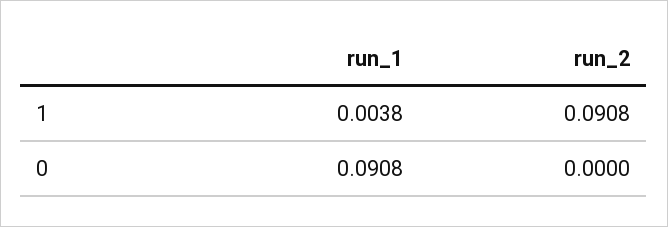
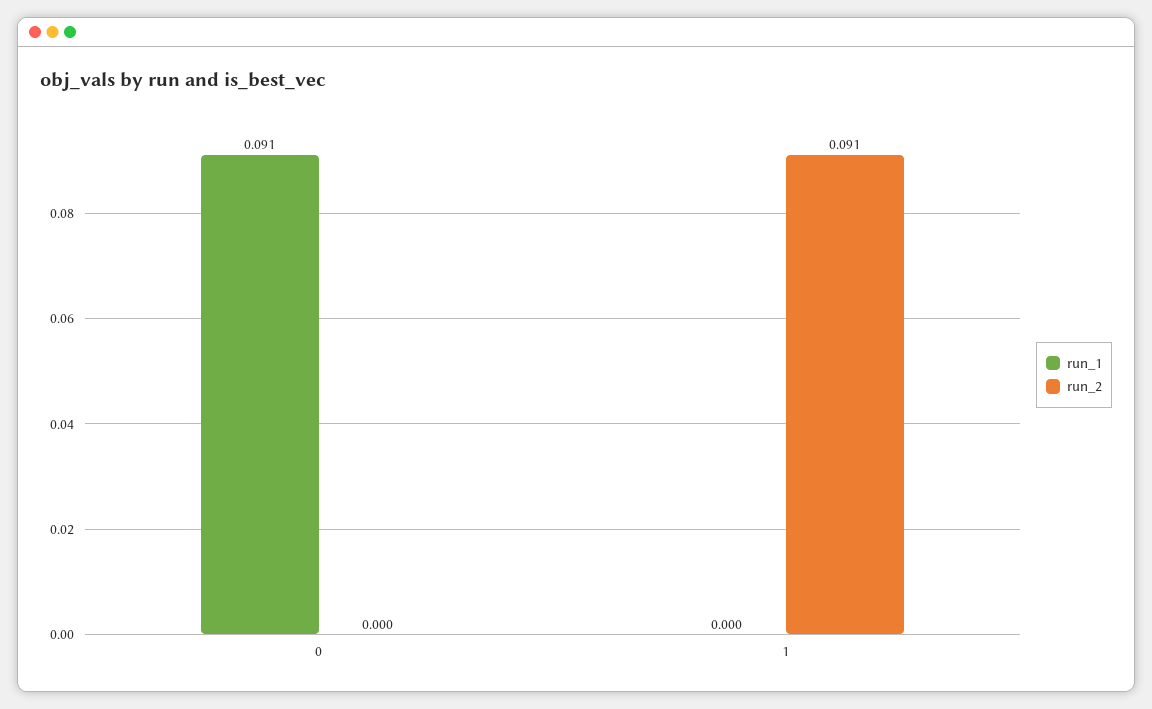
run_1, 1: 0.0038 -> 0

